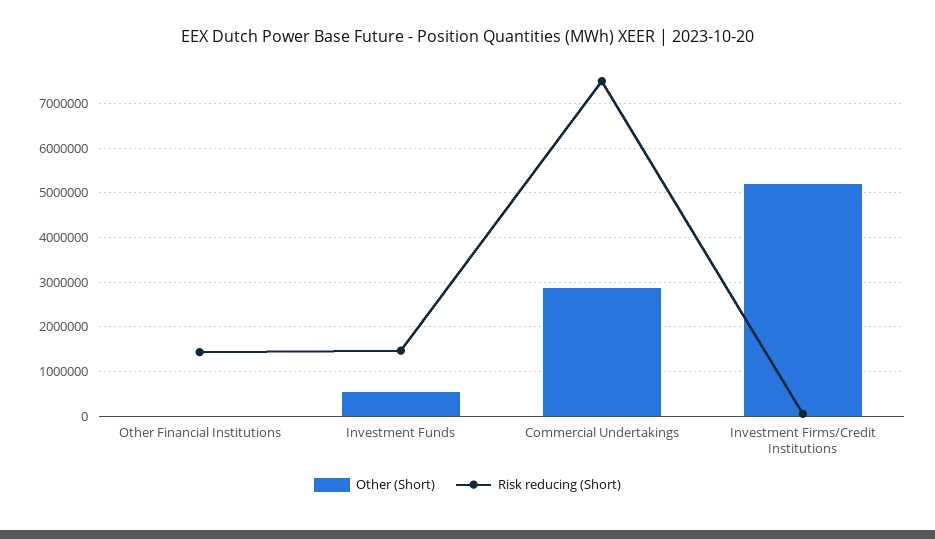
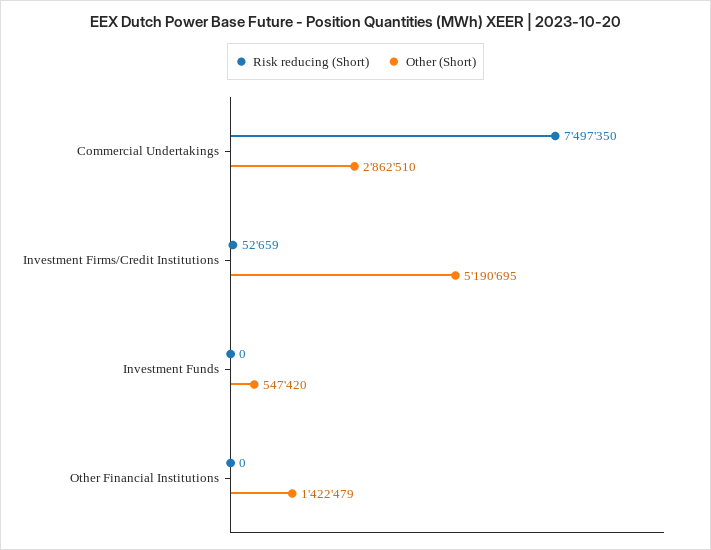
Other (Short), Other Financial Institutions: 0 -> 1422479
Risk reducing (Short), Other Financial Institutions: 1400000 -> 0
Risk reducing (Short), Investment Funds: 1400000 -> 0

